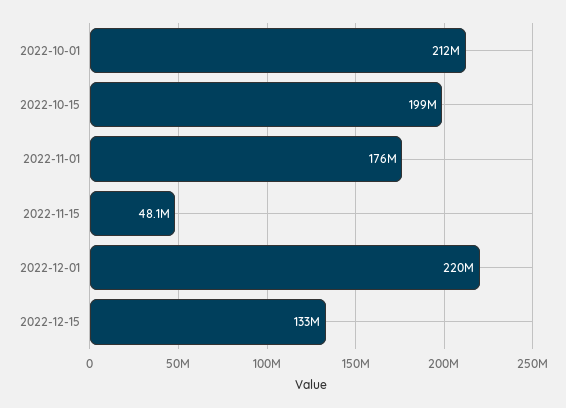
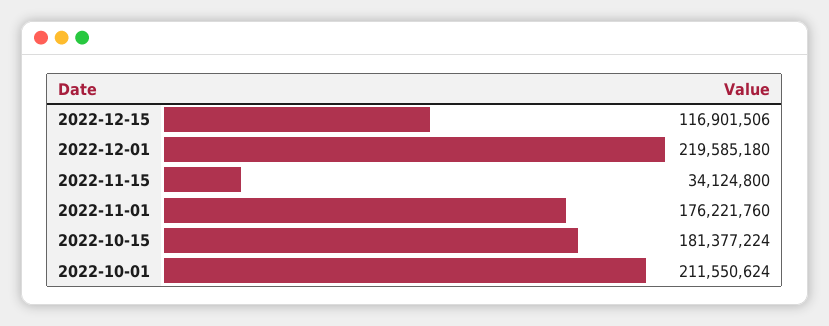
2022-10-15: 199000000 -> 181377224
2022-11-15: 48100000 -> 34124800
2022-12-15: 133000000 -> 116901506

